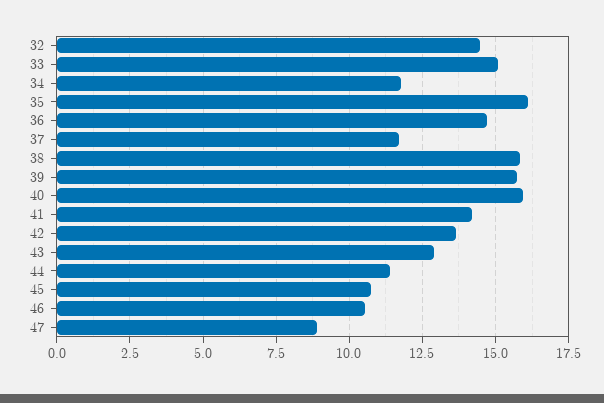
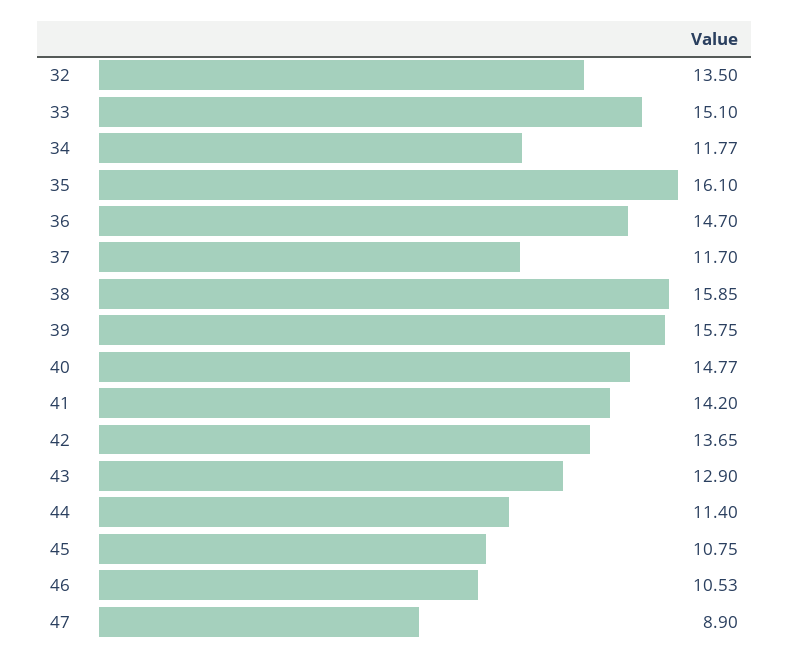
32: 14.5 -> 13.5
40: 16 -> 14.77

